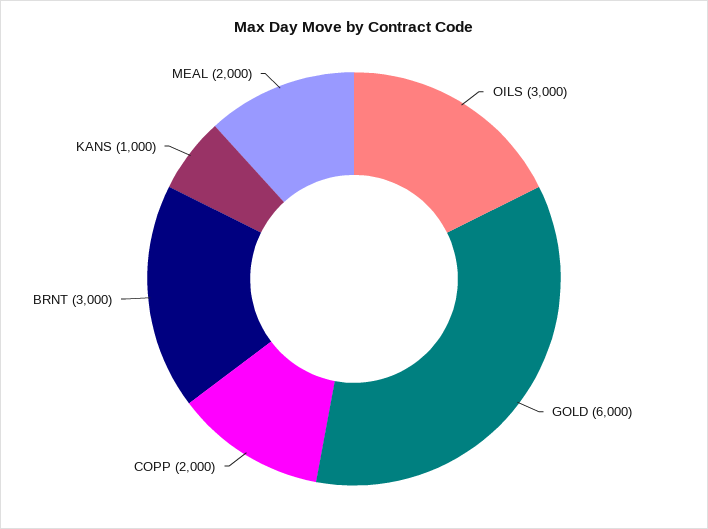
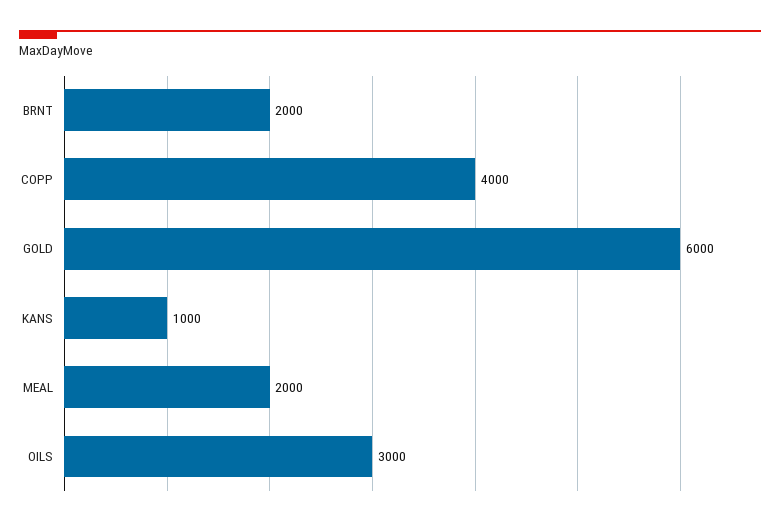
COPP: 2000 -> 4000
BRNT: 3000 -> 2000

